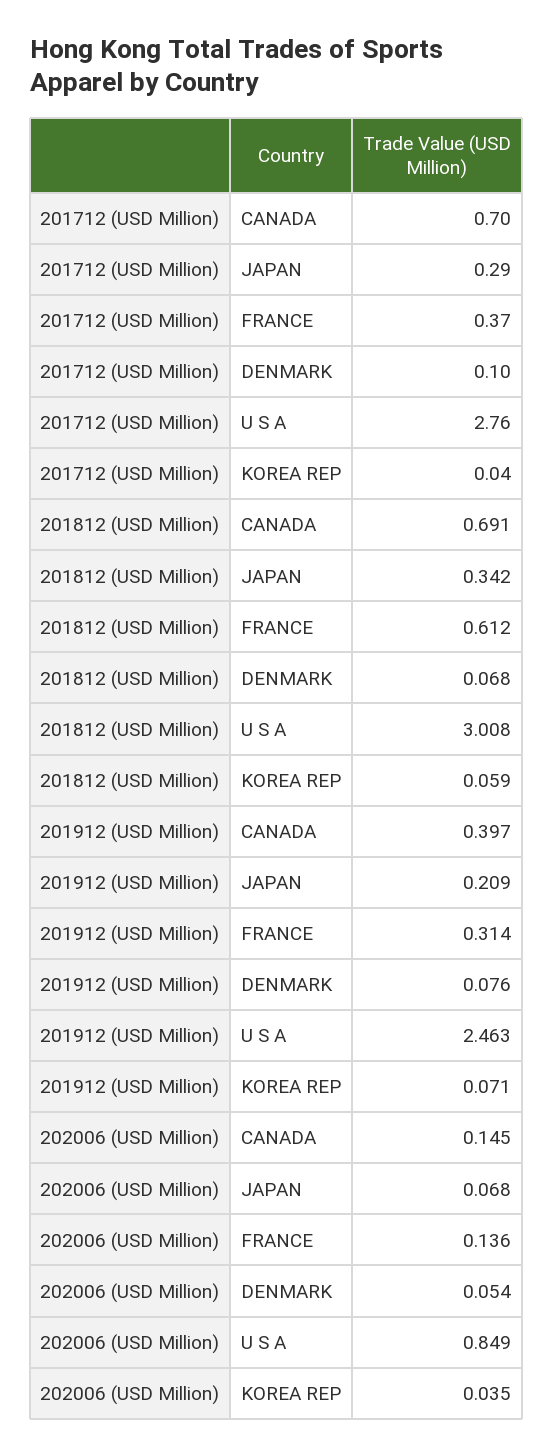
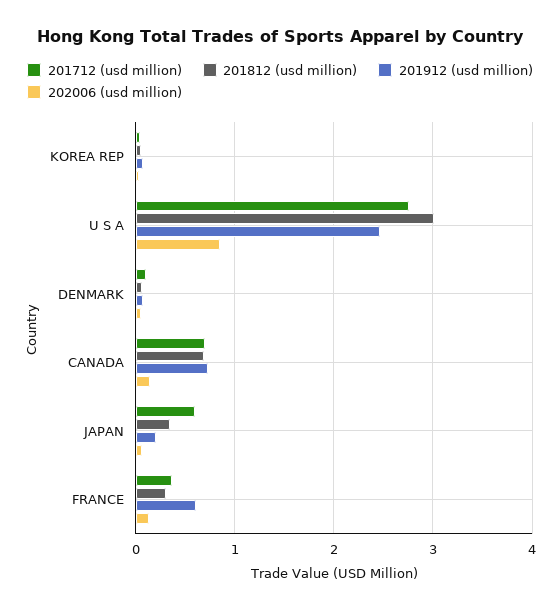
201712 (USD Million), JAPAN: 0.29 -> 0.6
201812 (USD Million), FRANCE: 0.612 -> 0.3
201912 (USD Million), CANADA: 0.397 -> 0.7
201912 (USD Million), FRANCE: 0.314 -> 0.6

